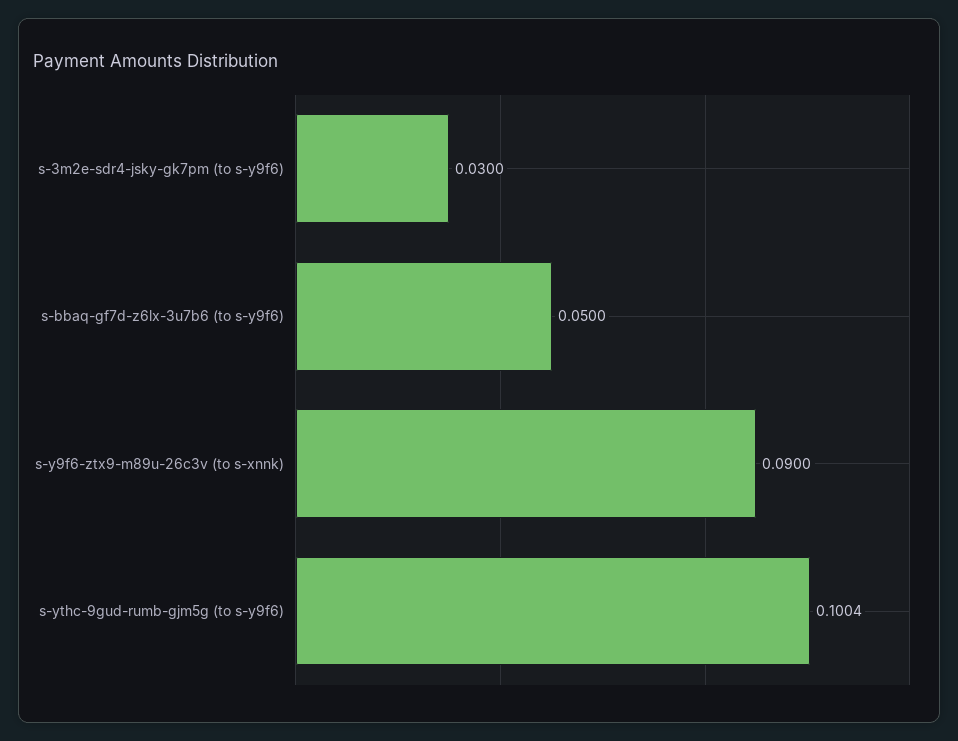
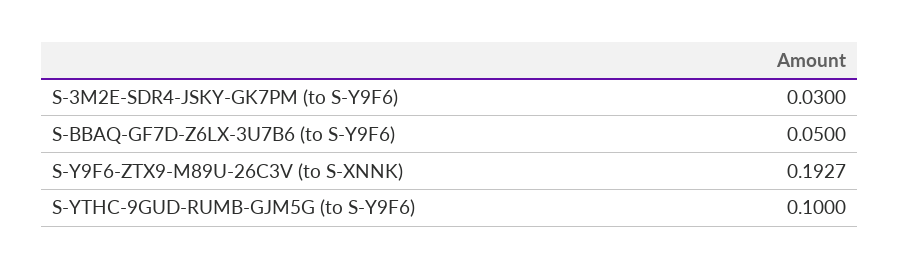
s-y9f6-ztx9-m89u-26c3v (to s-xnnk): 0.09 -> 0.1927
s-ythc-9gud-rumb-gjm5g (to s-y9f6): 0.1004 -> 0.1

